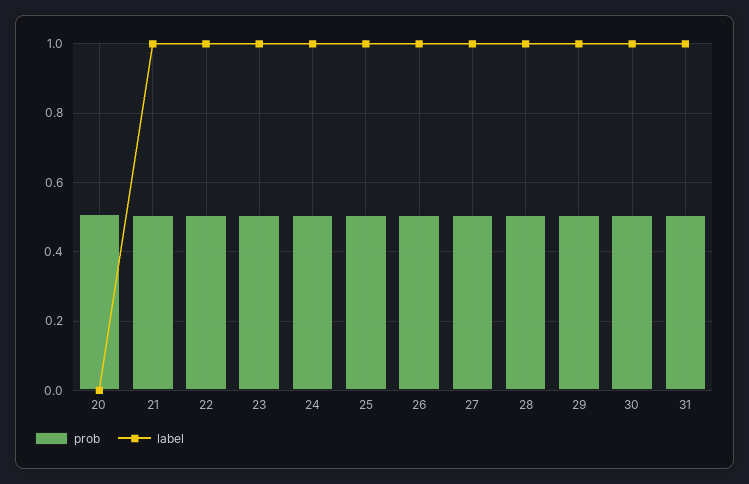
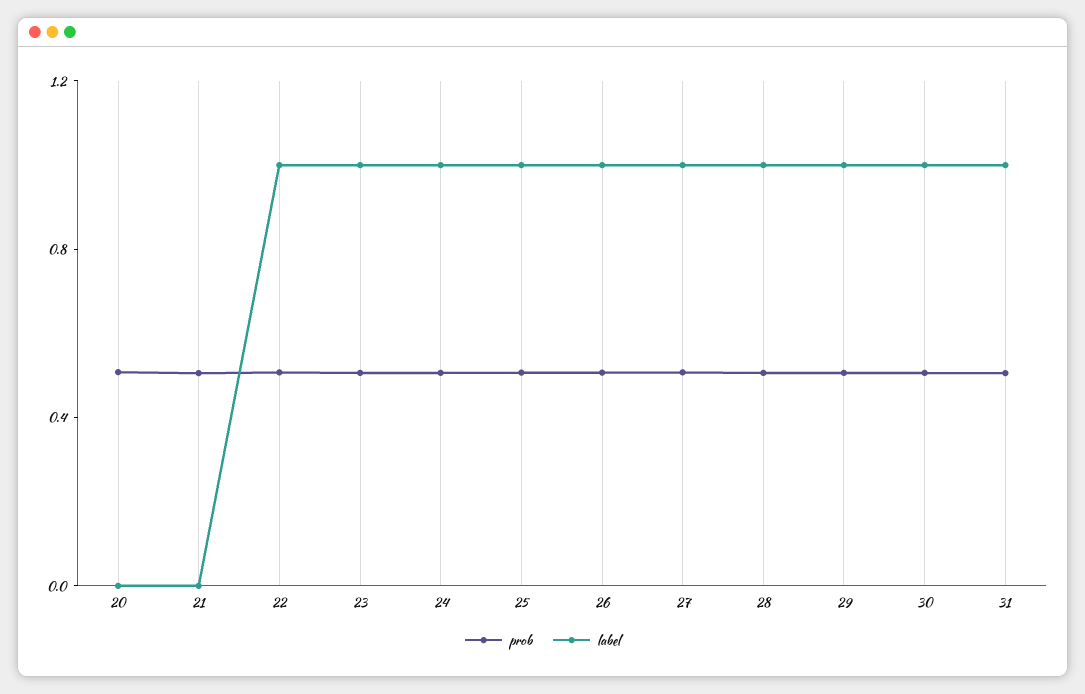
label, 21: 1 -> 0

